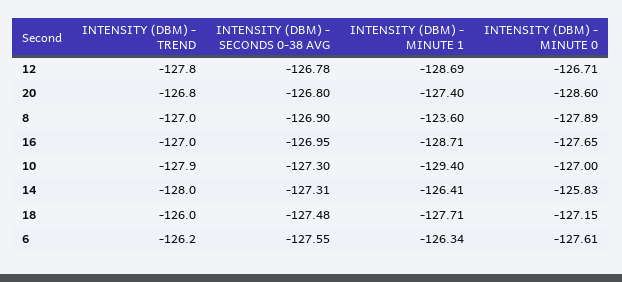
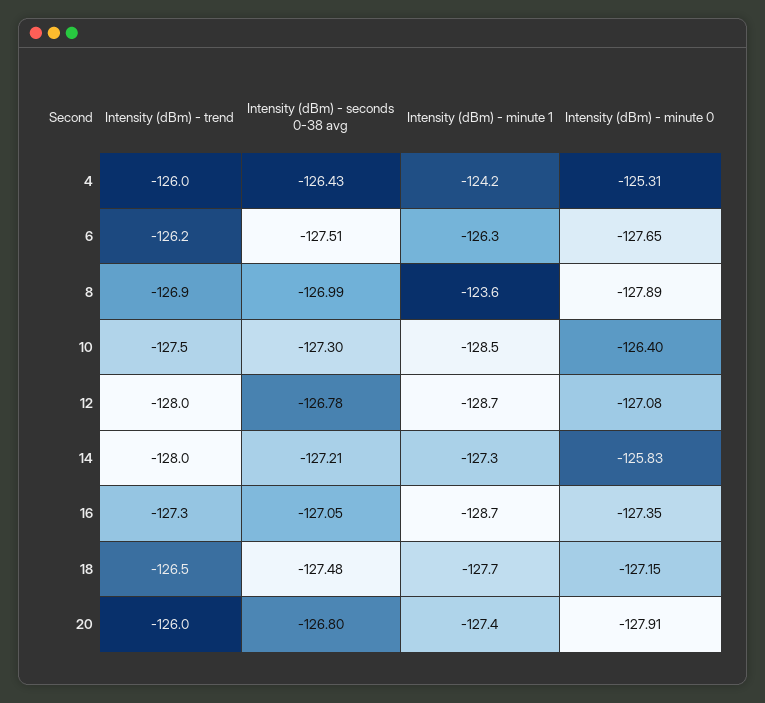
INTENSITY (DBM) - TREND, 12: -127.8 -> -128
INTENSITY (DBM) - MINUTE 0, 12: -126.71 -> -127.08
INTENSITY (DBM) - TREND, 20: -126.8 -> -126
INTENSITY (DBM) - MINUTE 0, 20: -128.6 -> -127.91
INTENSITY (DBM) - TREND, 8: -127 -> -126.9
INTENSITY (DBM) - SECONDS 0-38 AVG, 8: -126.9 -> -126.99
INTENSITY (DBM) - TREND, 16: -127 -> -127.3
INTENSITY (DBM) - SECONDS 0-38 AVG, 16: -126.95 -> -127.05
INTENSITY (DBM) - MINUTE 0, 16: -127.65 -> -127.35
INTENSITY (DBM) - TREND, 10: -127.9 -> -127.5
INTENSITY (DBM) - MINUTE 1, 10: -129.4 -> -128.5
INTENSITY (DBM) - MINUTE 0, 10: -127 -> -126.4
INTENSITY (DBM) - SECONDS 0-38 AVG, 14: -127.31 -> -127.21
INTENSITY (DBM) - MINUTE 1, 14: -126.41 -> -127.3
INTENSITY (DBM) - TREND, 18: -126 -> -126.5
INTENSITY (DBM) - SECONDS 0-38 AVG, 6: -127.55 -> -127.51
INTENSITY (DBM) - MINUTE 0, 6: -127.61 -> -127.65
INTENSITY (DBM) - TREND, 4: none -> -126
INTENSITY (DBM) - SECONDS 0-38 AVG, 4: none -> -126.43
INTENSITY (DBM) - MINUTE 1, 4: none -> -124.2
INTENSITY (DBM) - MINUTE 0, 4: none -> -125.31

